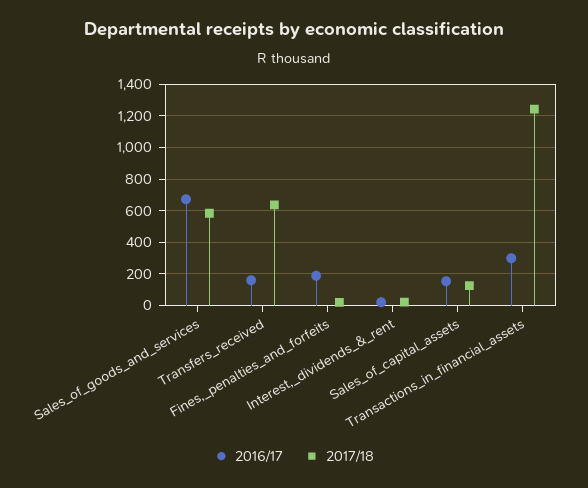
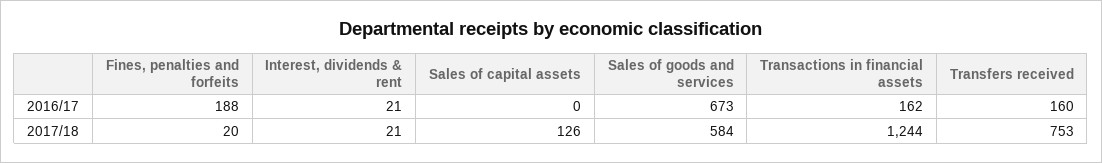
2017/18, Transfers_received: 650 -> 753
2016/17, Sales_of_capital_assets: 150 -> 0
2016/17, Transactions_in_financial_assets: 300 -> 162

